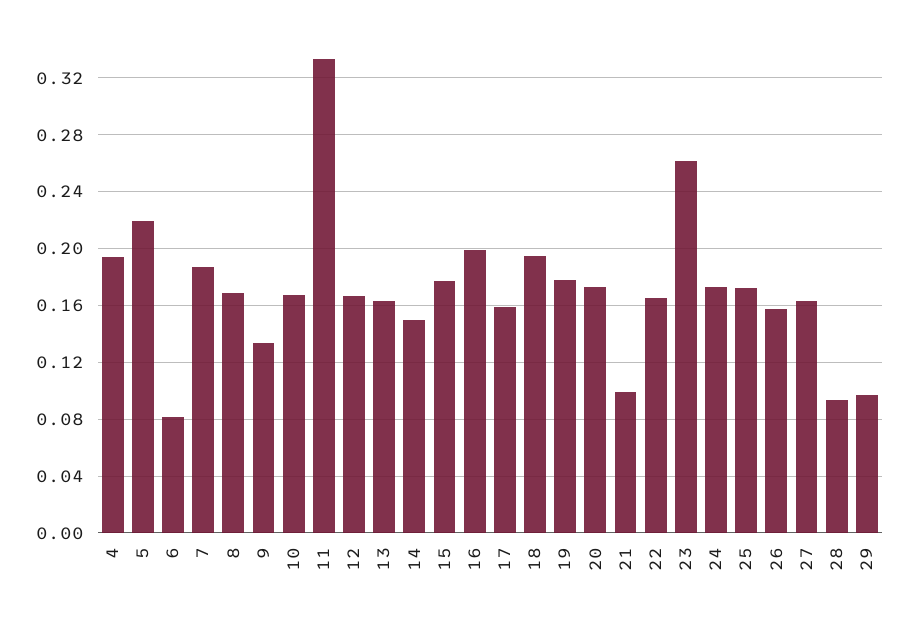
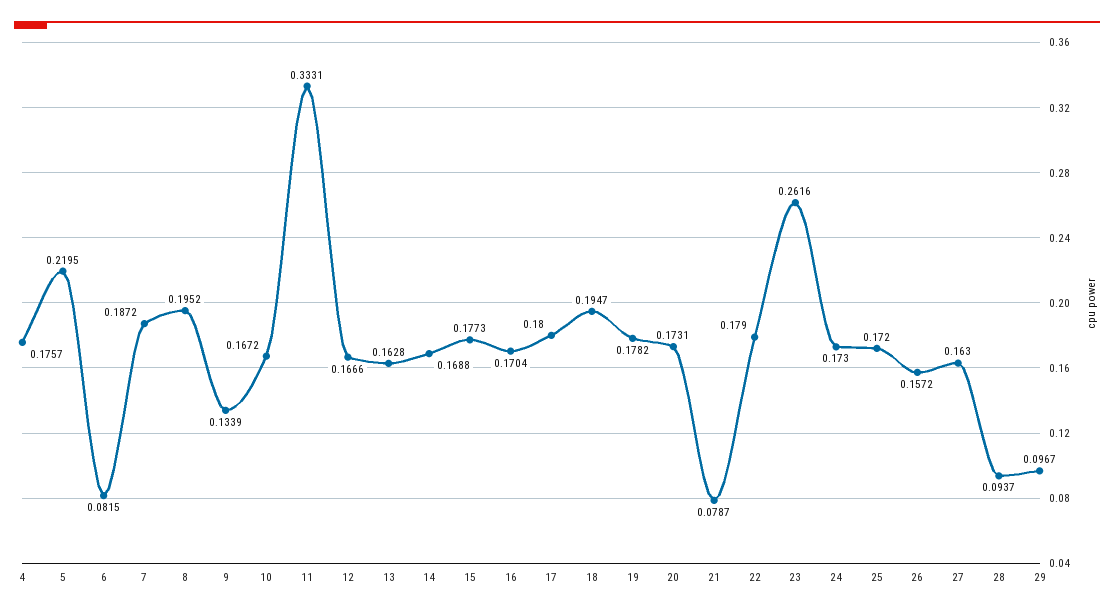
4: 0.195 -> 0.1757
8: 0.17 -> 0.1952
14: 0.15 -> 0.1688
16: 0.2 -> 0.1704
17: 0.16 -> 0.18
21: 0.1 -> 0.0787
22: 0.165 -> 0.179

